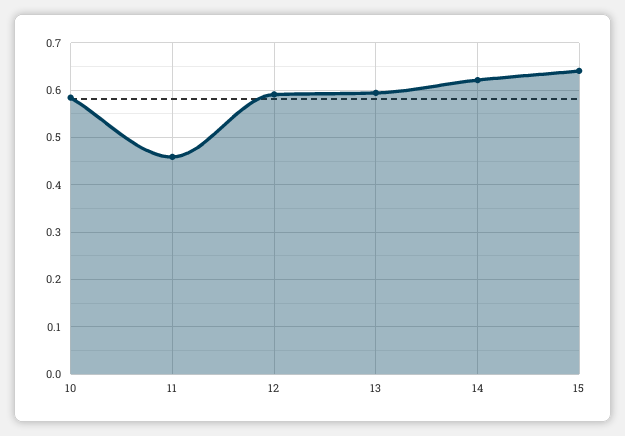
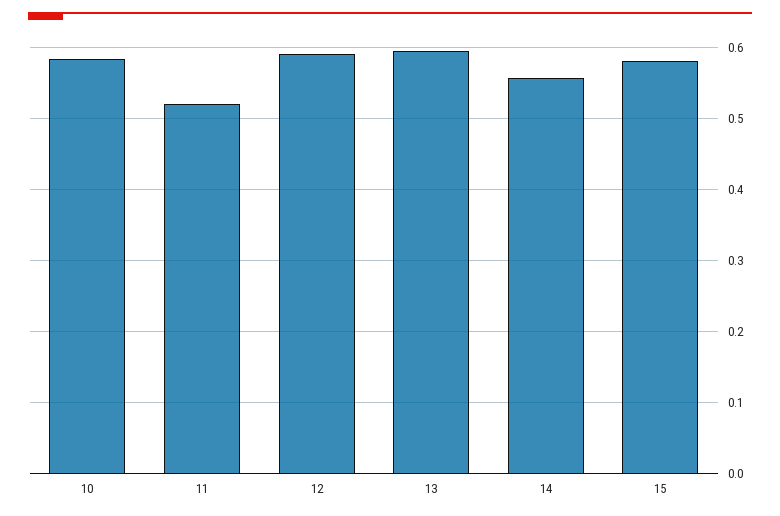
11: 0.46 -> 0.52
14: 0.62 -> 0.56
15: 0.64 -> 0.58

